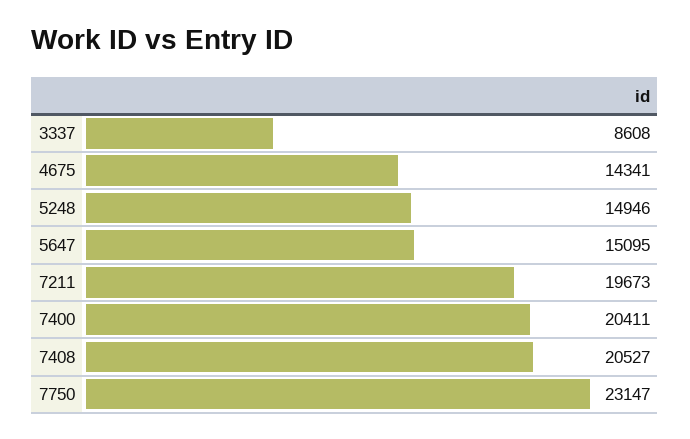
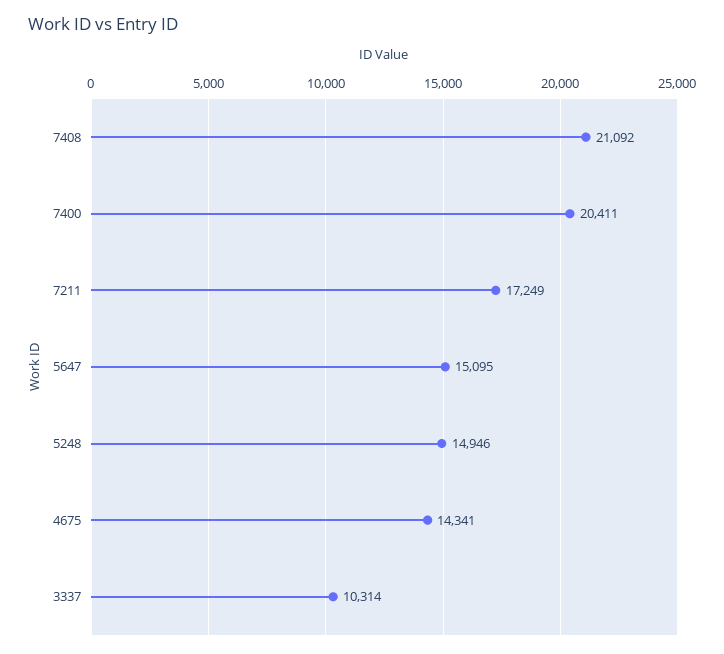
3337: 8608 -> 10314
7211: 19673 -> 17249
7408: 20527 -> 21092
7750: 23147 -> none

